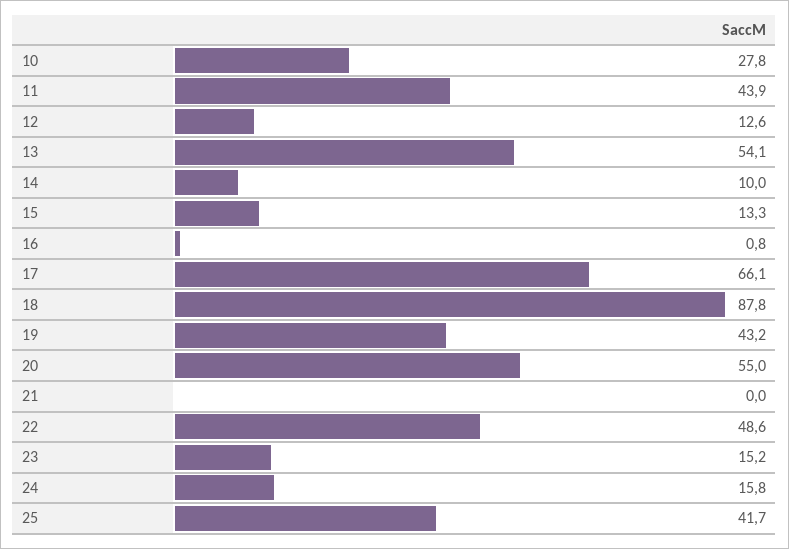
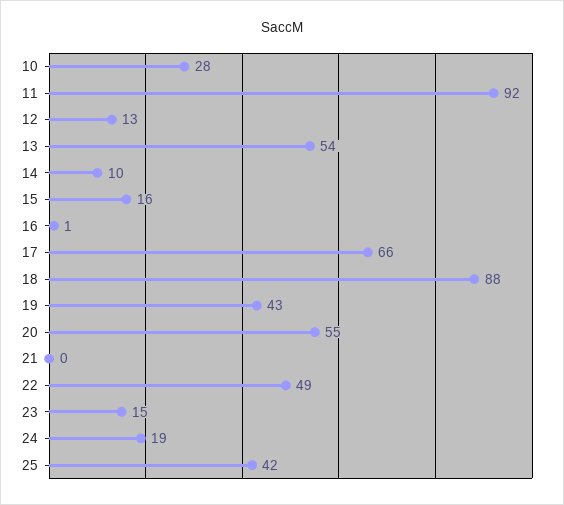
11: 43.9 -> 92
15: 13.3 -> 16
24: 15.8 -> 19

